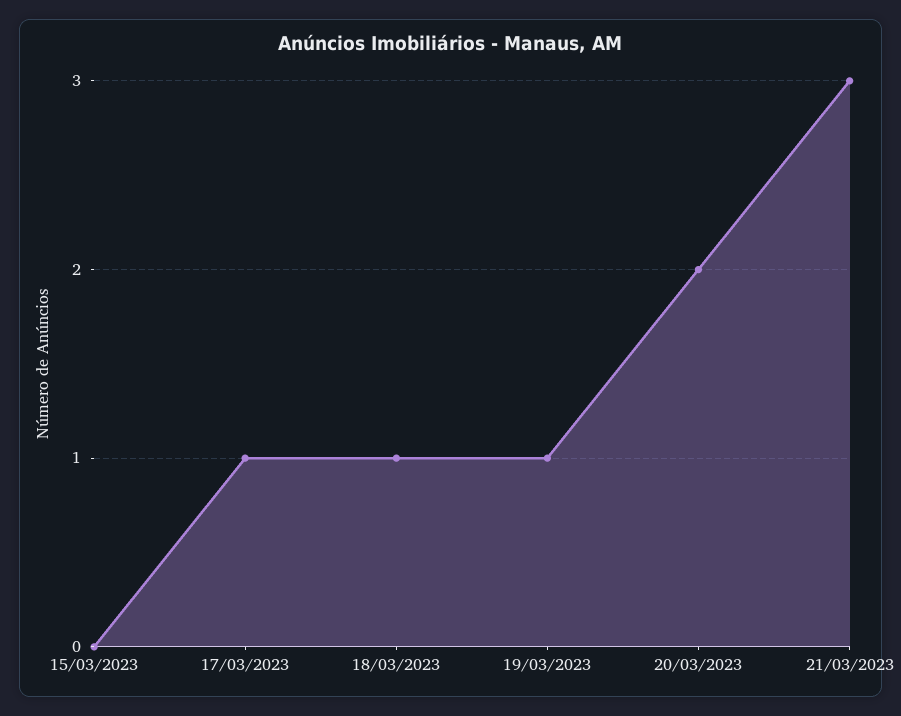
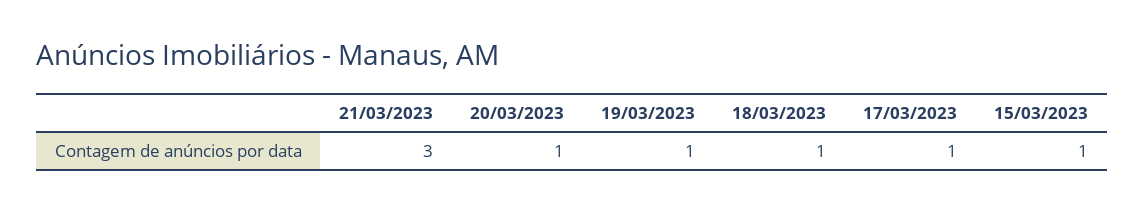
15/03/2023: 0 -> 1
20/03/2023: 2 -> 1

